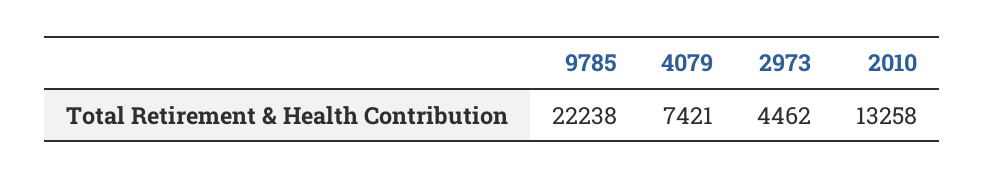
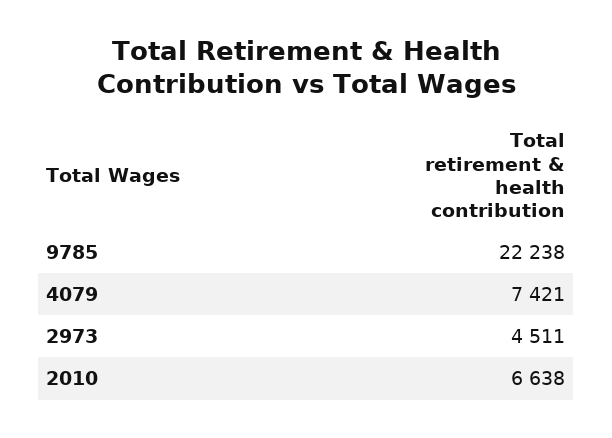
2973: 4462 -> 4511
2010: 13258 -> 6638

